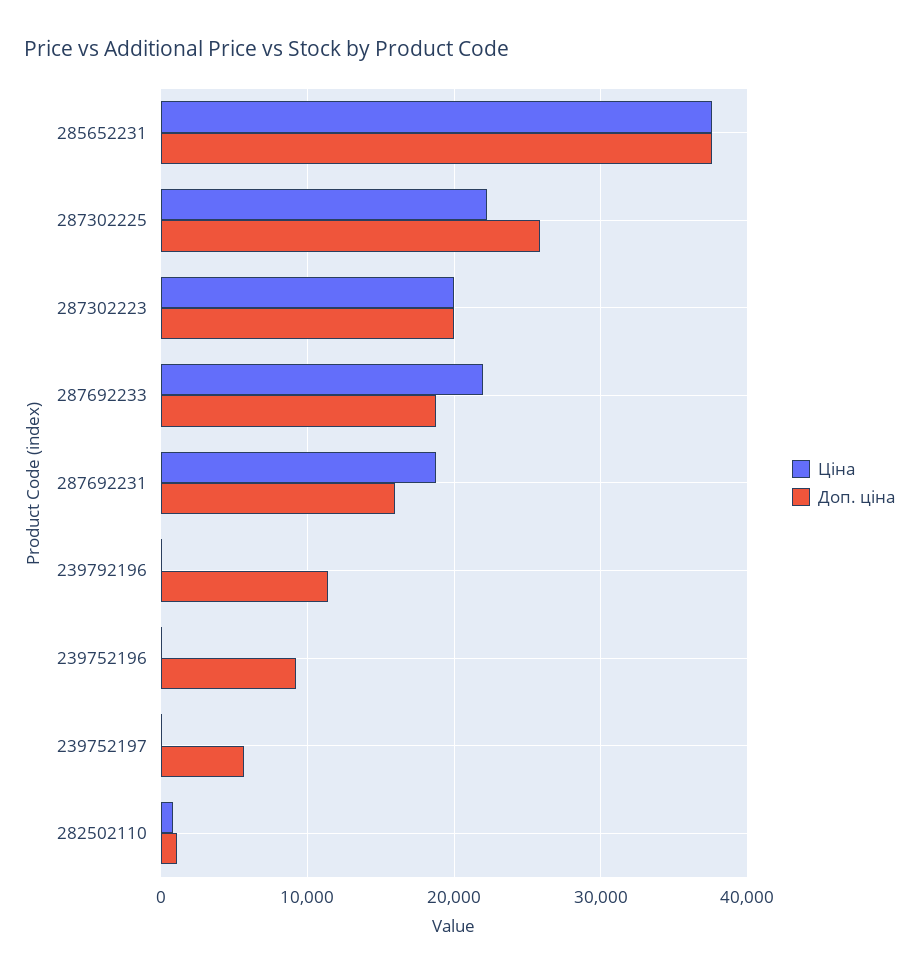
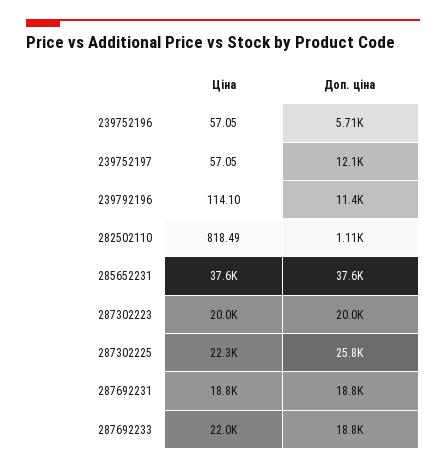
Доп. ціна, 287692231: 16000 -> 18800
Доп. ціна, 239752196: 9000 -> 5710
Доп. ціна, 239752197: 6000 -> 12100

